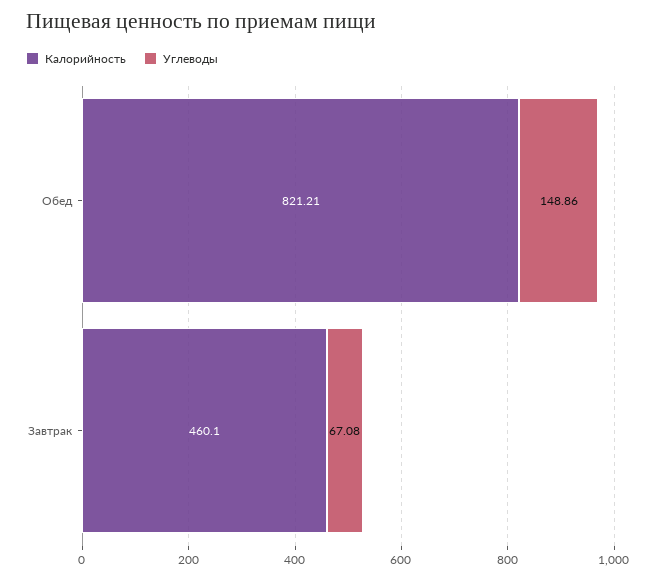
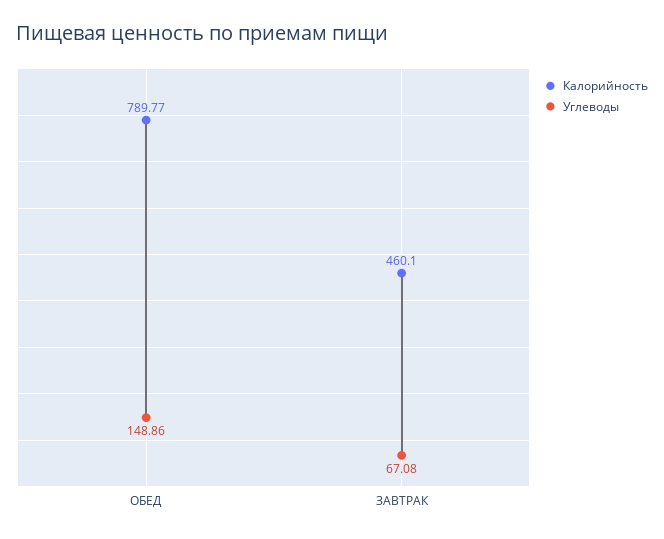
Калорийность, Обед: 821.21 -> 789.77

